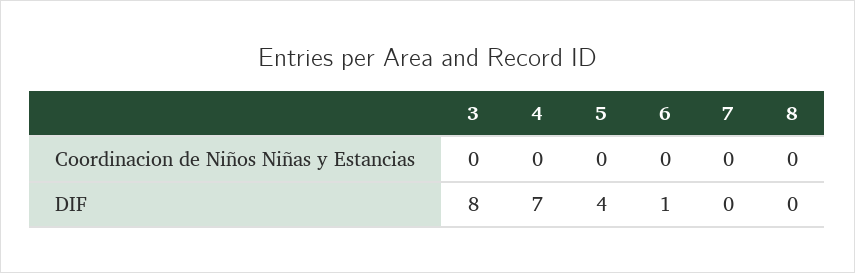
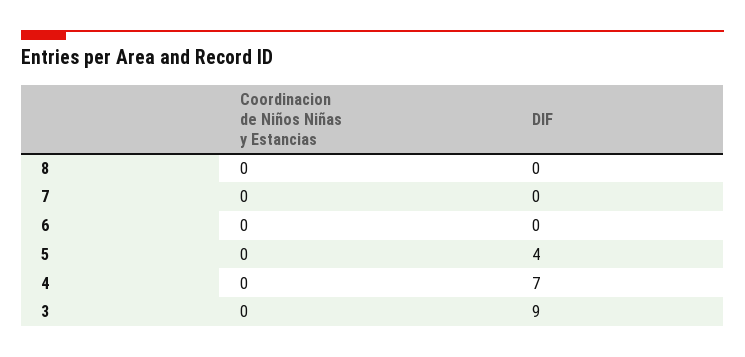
3, DIF: 8 -> 9
6, DIF: 1 -> 0

